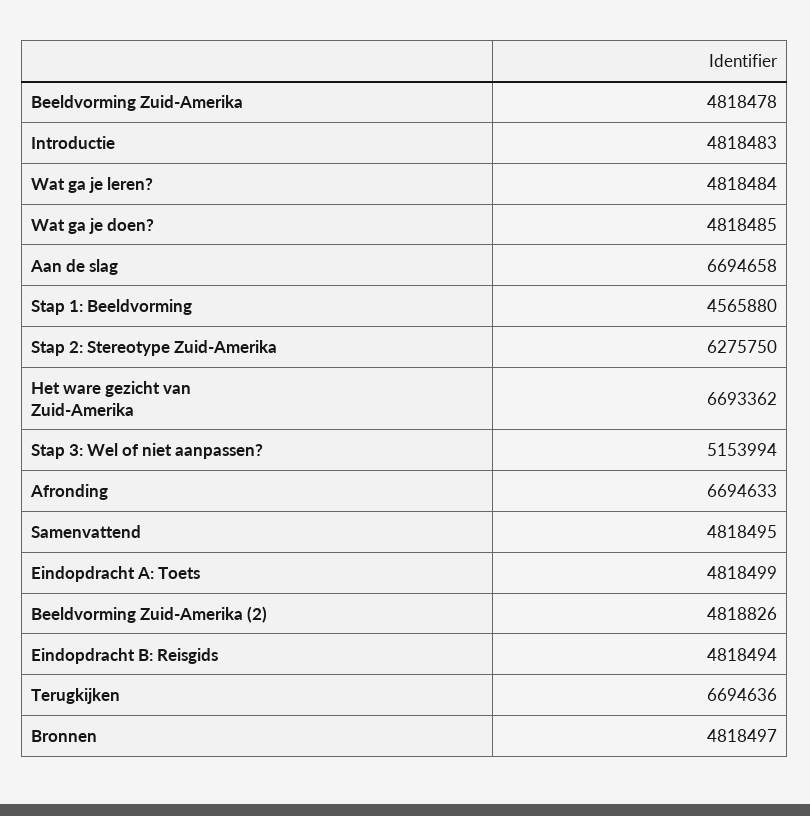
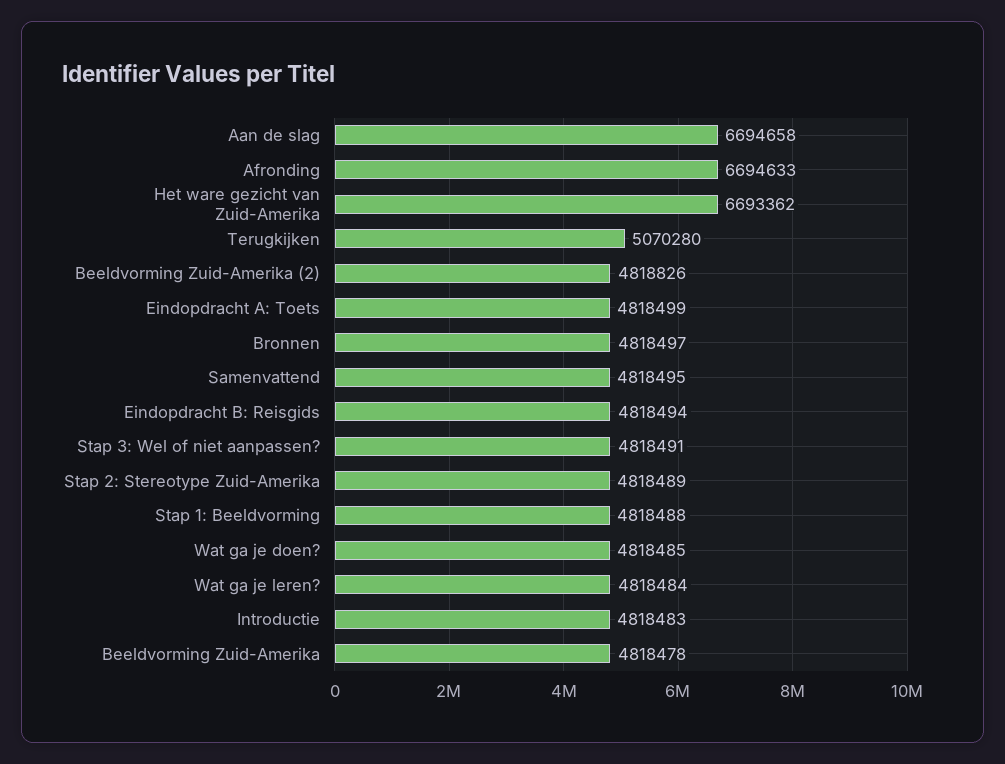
Stap 1: Beeldvorming: 4565880 -> 4818488
Stap 2: Stereotype Zuid-Amerika: 6275750 -> 4818489
Stap 3: Wel of niet aanpassen?: 5153994 -> 4818491
Terugkijken: 6694636 -> 5070280

